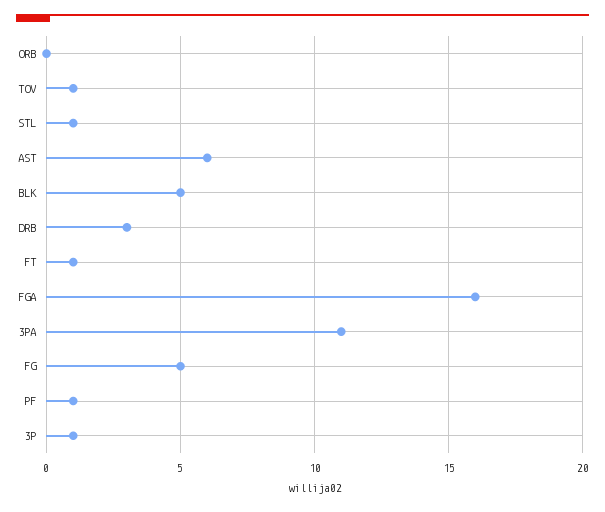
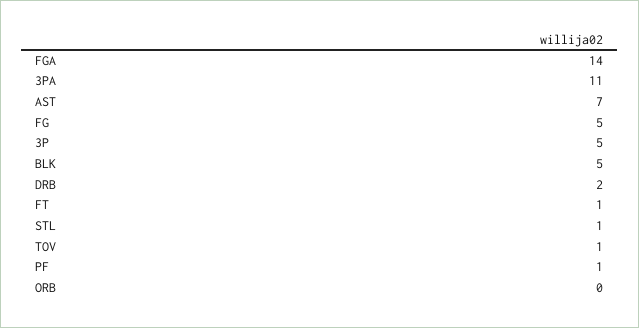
AST: 6 -> 7
DRB: 3 -> 2
FGA: 16 -> 14
3P: 1 -> 5

